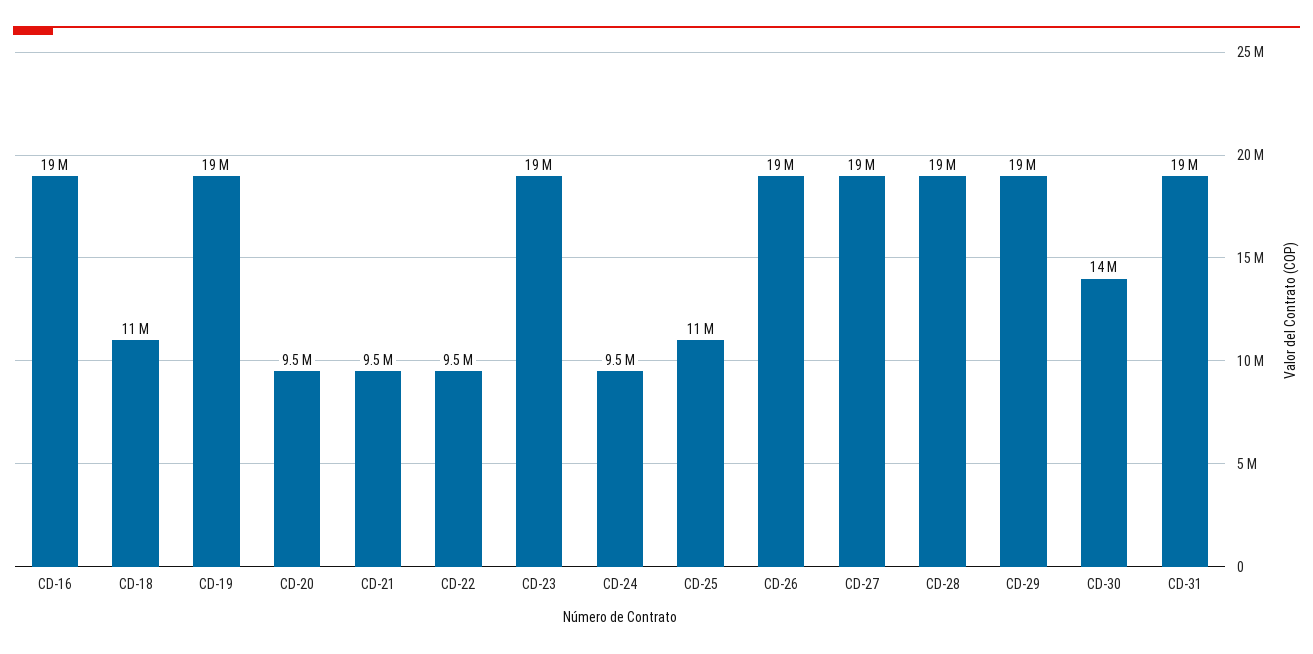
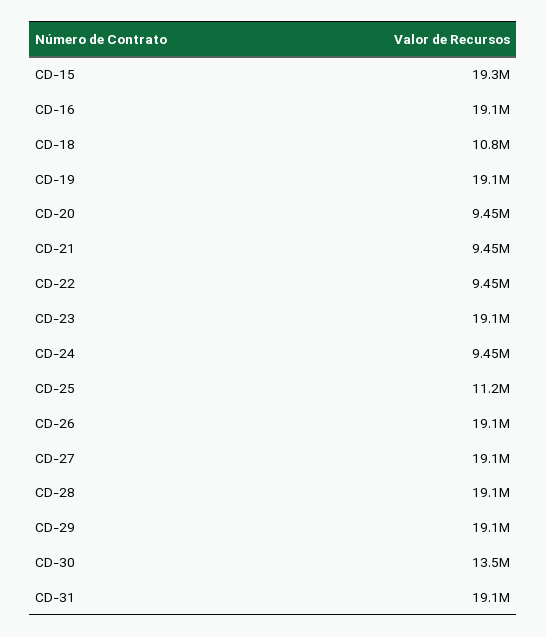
CD-15: none -> 19300000

